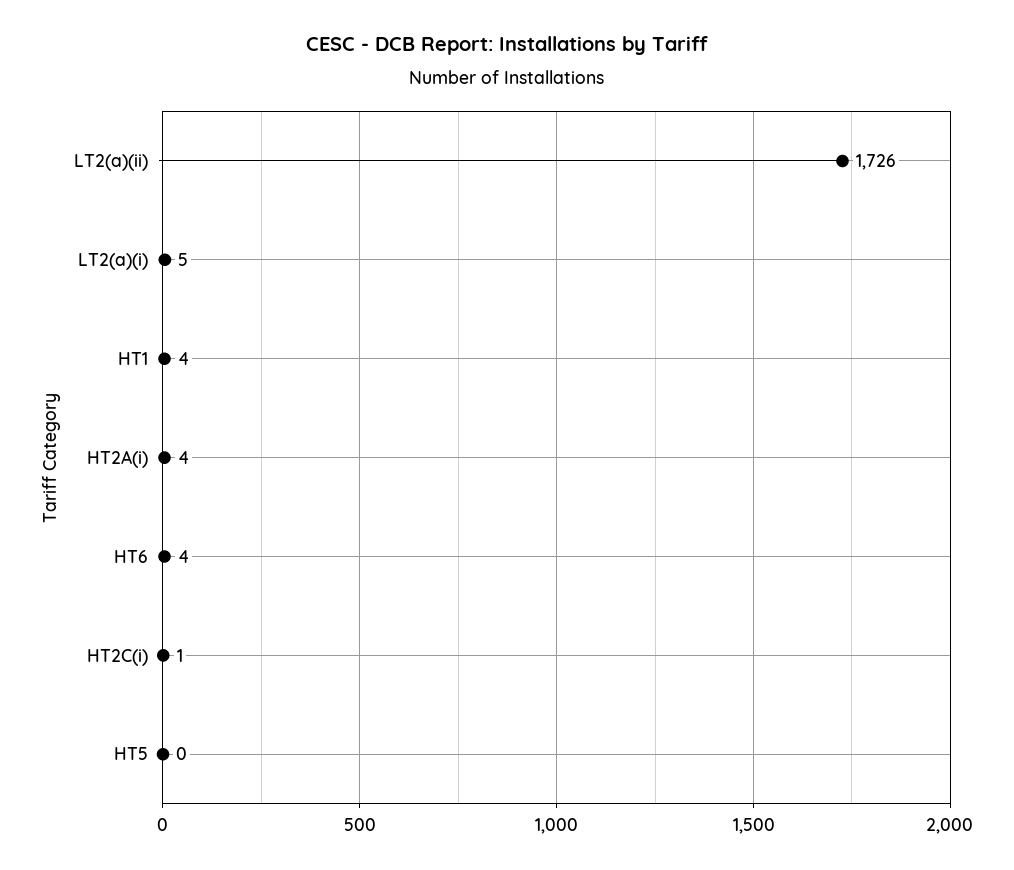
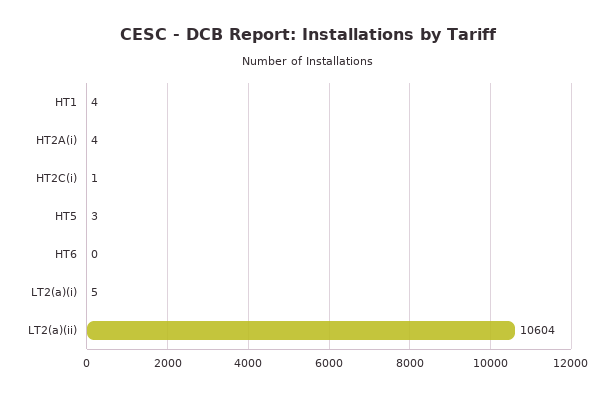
LT2(a)(ii): 1726 -> 10604
HT6: 4 -> 0
HT5: 0 -> 3

